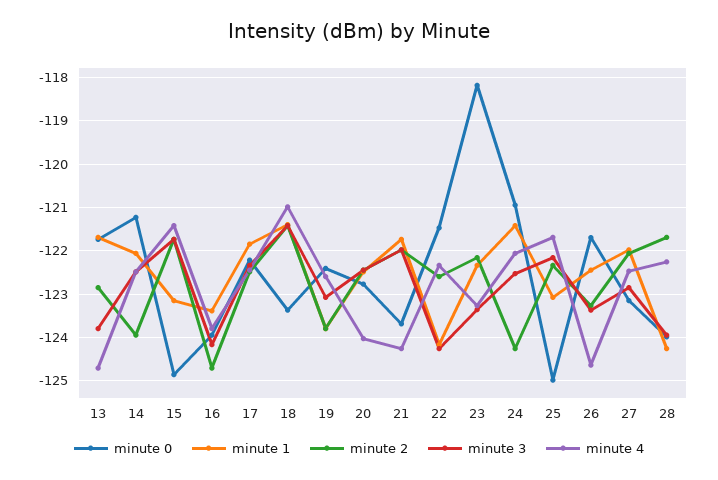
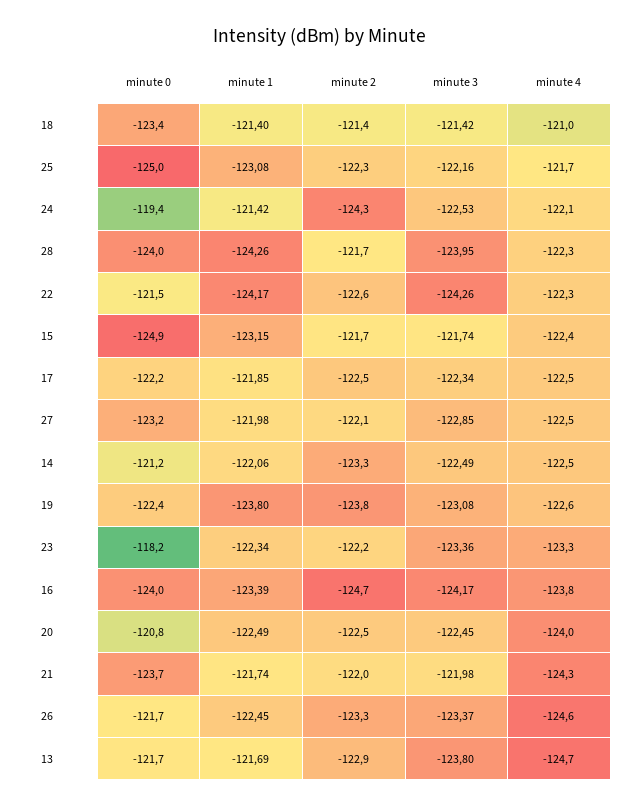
minute 2, 14: -124 -> -123.3
minute 4, 15: -121.4 -> -122.4
minute 0, 20: -122.8 -> -120.8
minute 0, 24: -121 -> -119.4

